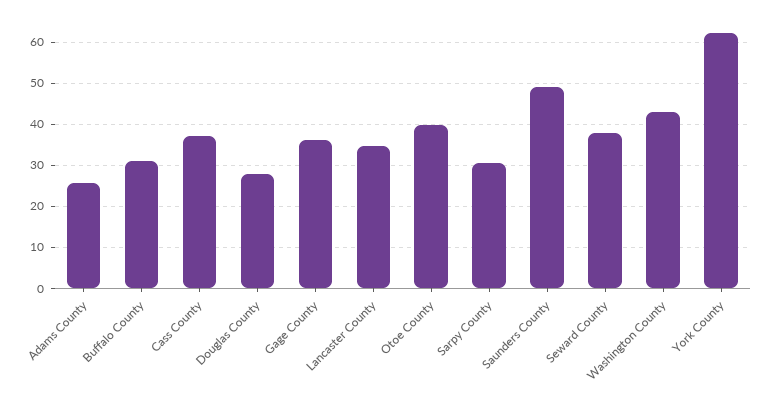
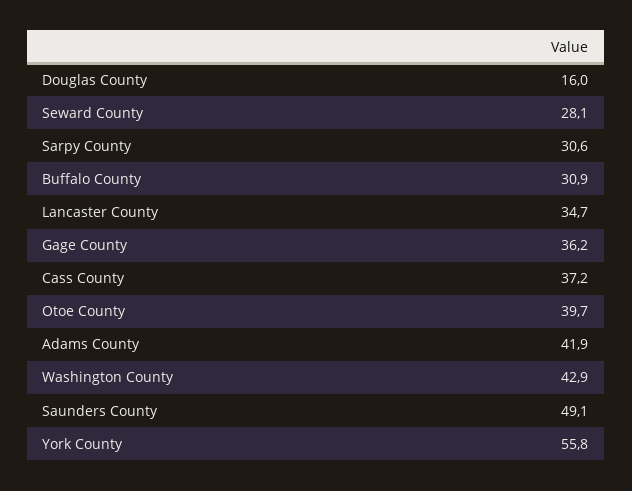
Adams County: 26 -> 41.9
Douglas County: 28 -> 16
Seward County: 38 -> 28.1
York County: 62 -> 55.8

